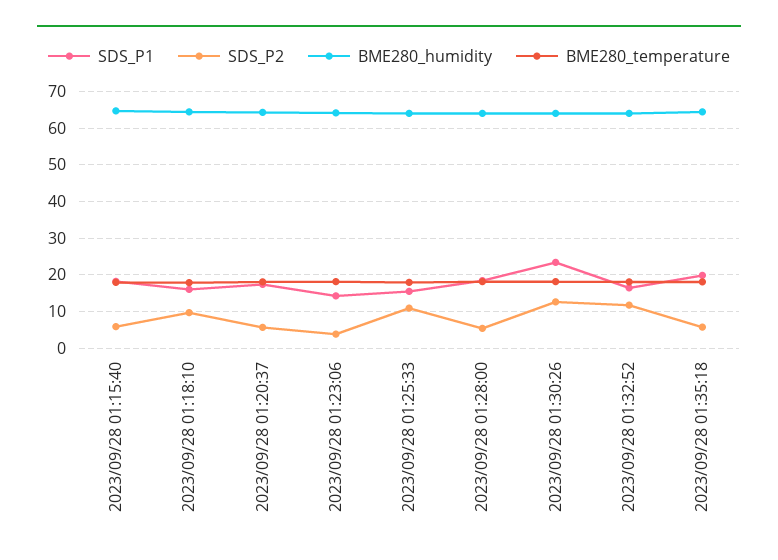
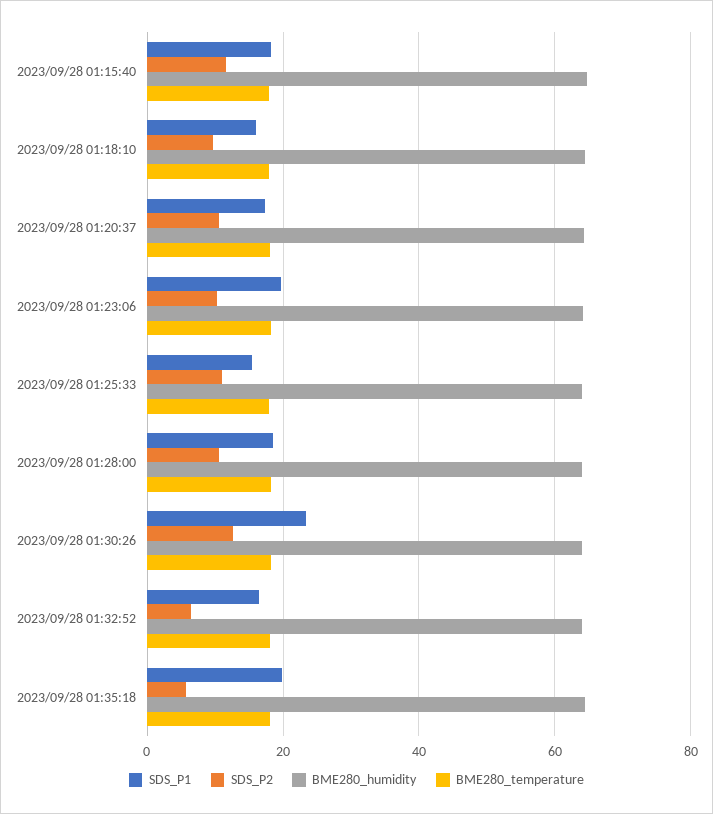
SDS_P2, 2023/09/28 01:15:40: 6 -> 12
SDS_P2, 2023/09/28 01:20:37: 6 -> 10
SDS_P1, 2023/09/28 01:23:06: 14 -> 20
SDS_P2, 2023/09/28 01:23:06: 4 -> 10
SDS_P2, 2023/09/28 01:28:00: 6 -> 10
SDS_P2, 2023/09/28 01:32:52: 12 -> 6

